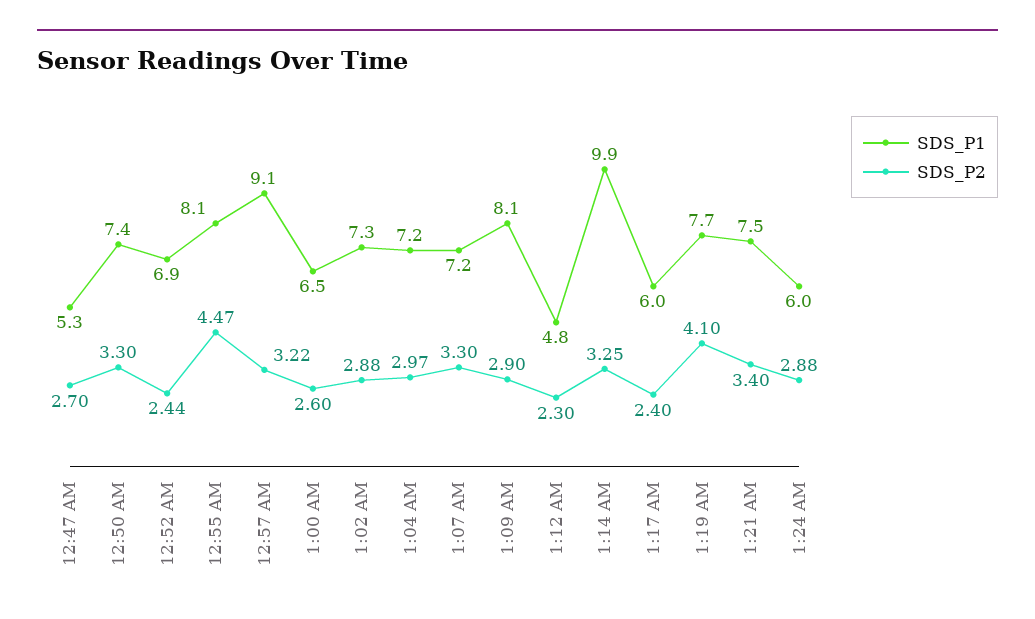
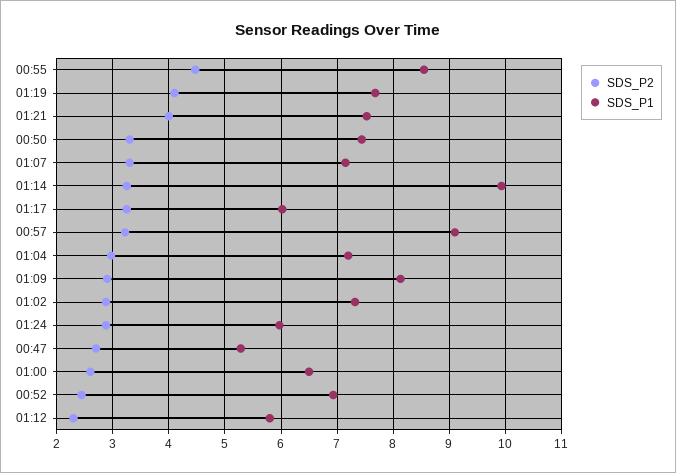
SDS_P1, 12:55 AM: 8.1 -> 8.6
SDS_P1, 1:12 AM: 4.8 -> 5.8
SDS_P2, 1:17 AM: 2.4 -> 3.2
SDS_P2, 1:21 AM: 3.4 -> 4

